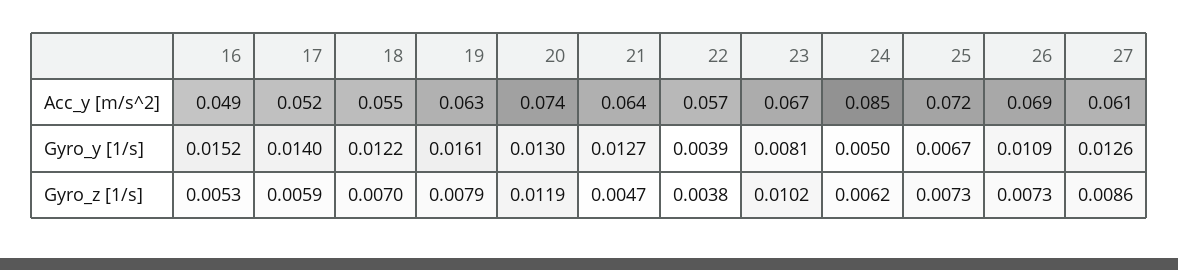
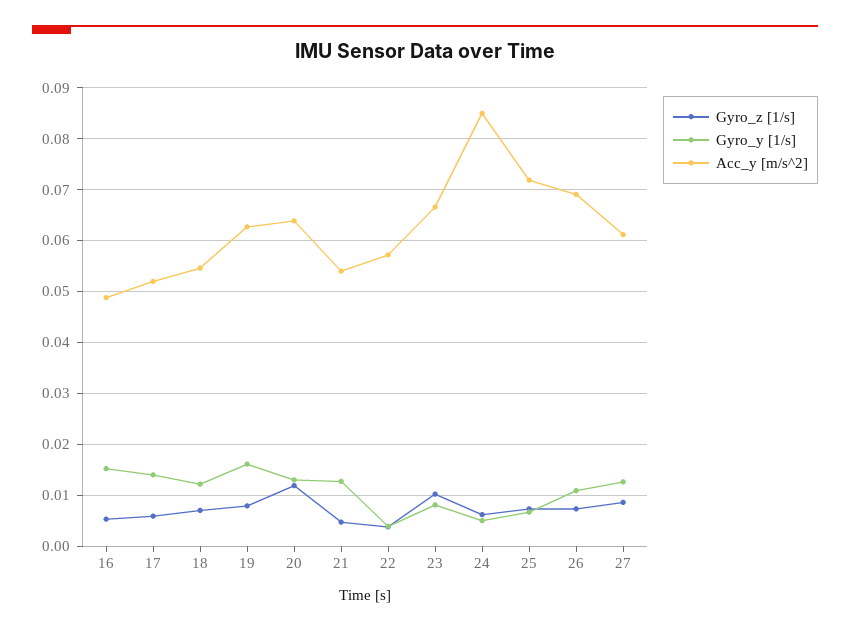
Acc_y [m/s^2], 20: 0.074 -> 0.064
Acc_y [m/s^2], 21: 0.064 -> 0.054

